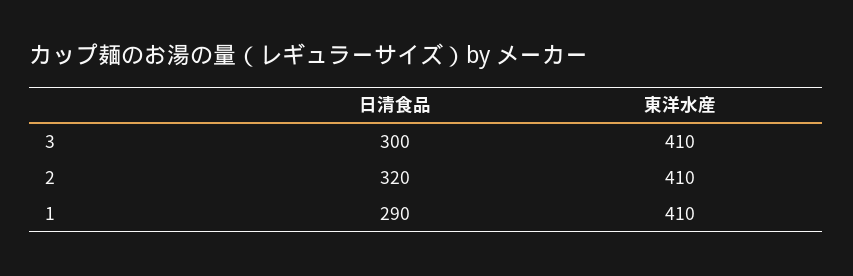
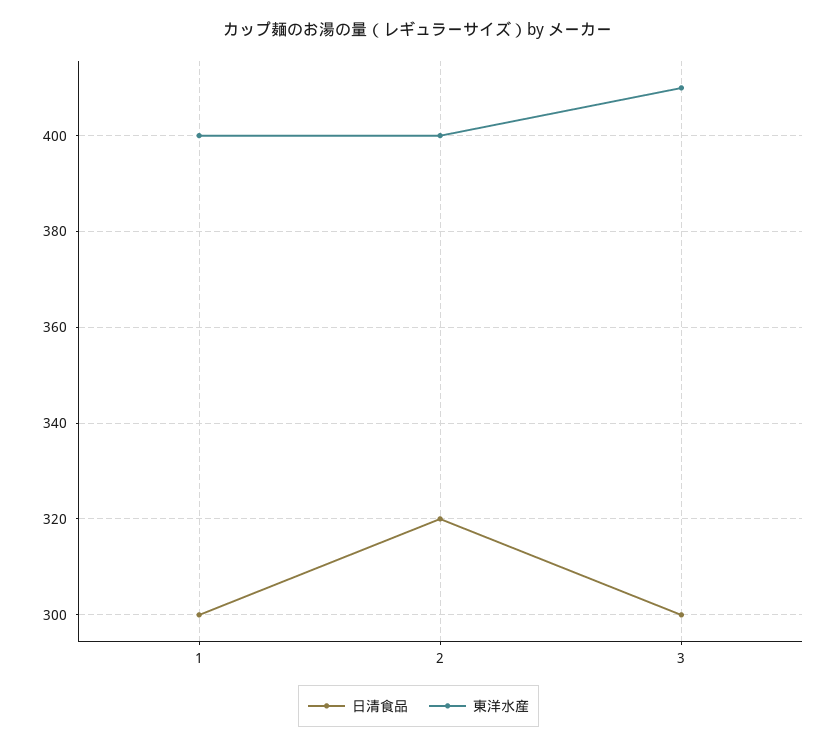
東洋水産, 2: 410 -> 400
日清食品, 1: 290 -> 300
東洋水産, 1: 410 -> 400

